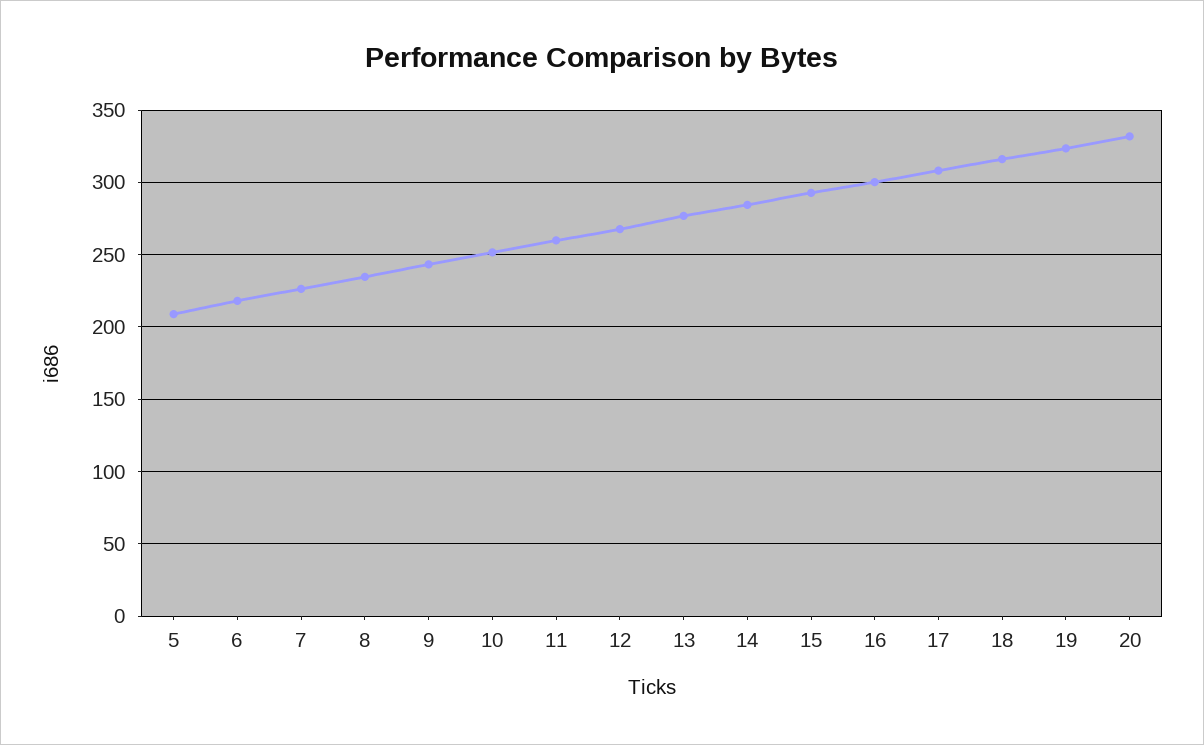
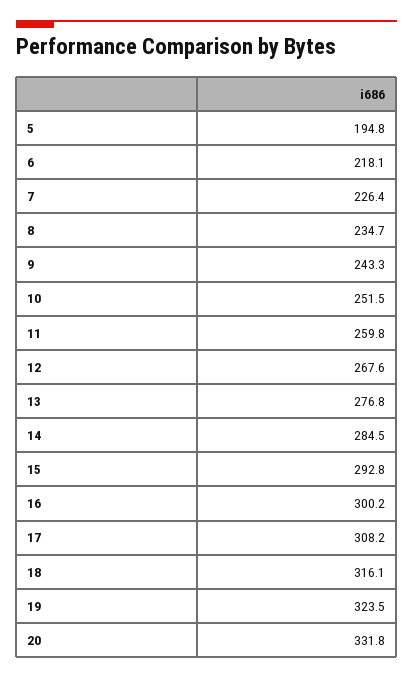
5: 210 -> 194.8

